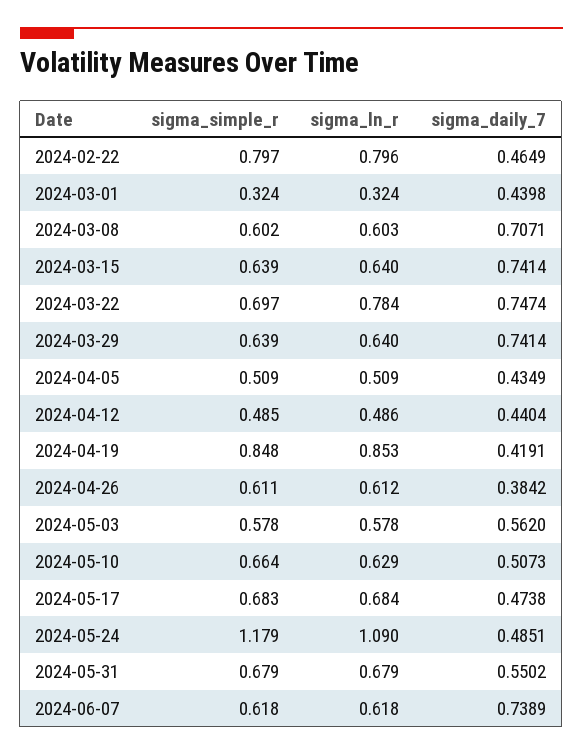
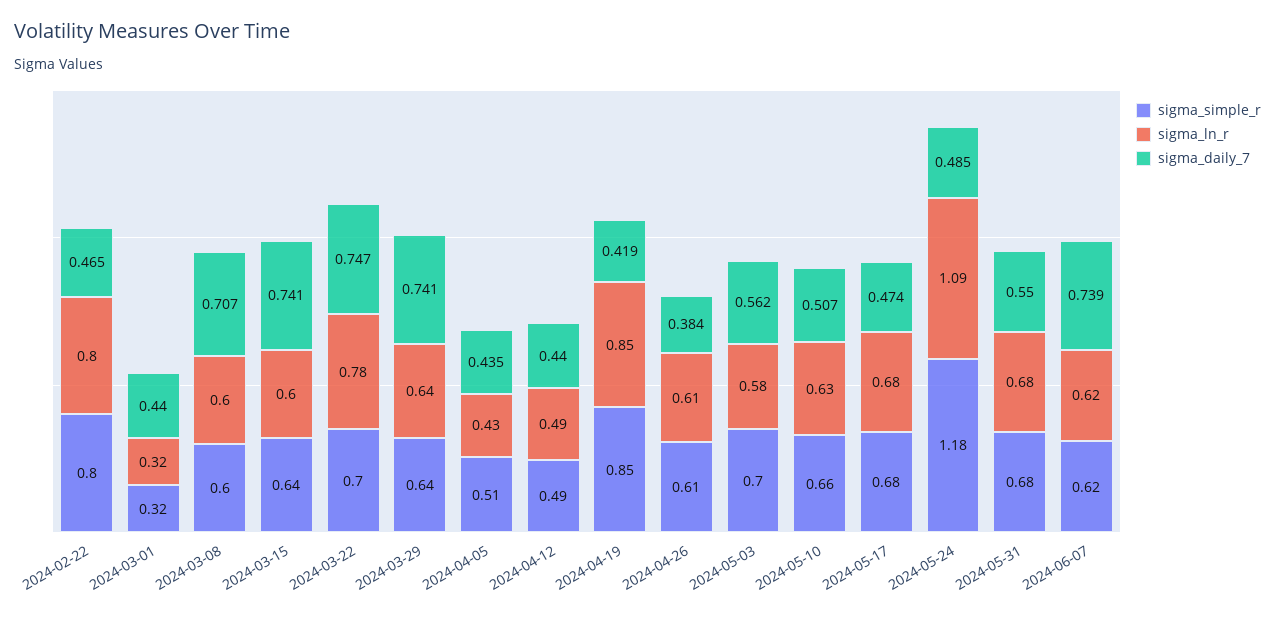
sigma_ln_r, 2024-03-15: 0.64 -> 0.6
sigma_ln_r, 2024-04-05: 0.509 -> 0.43
sigma_simple_r, 2024-05-03: 0.578 -> 0.7

